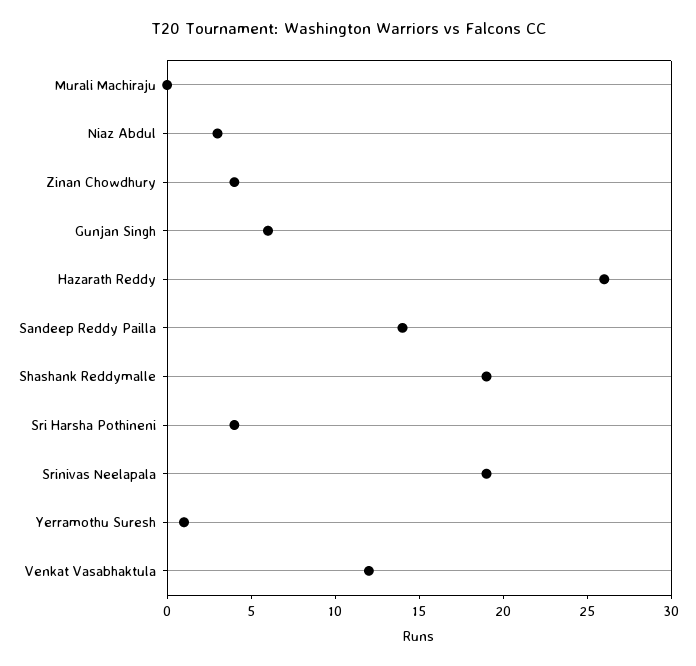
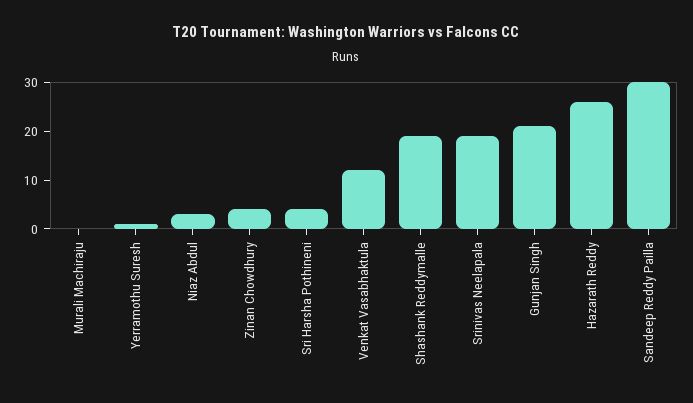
Gunjan Singh: 6 -> 20
Sandeep Reddy Pailla: 14 -> 30

